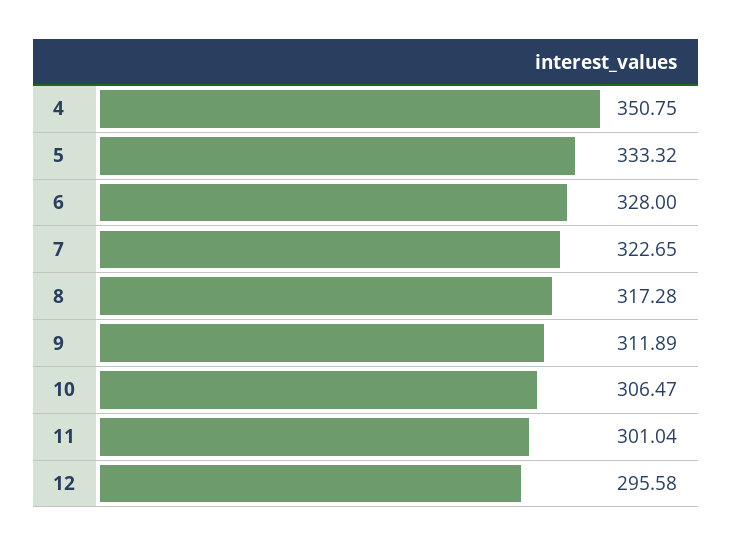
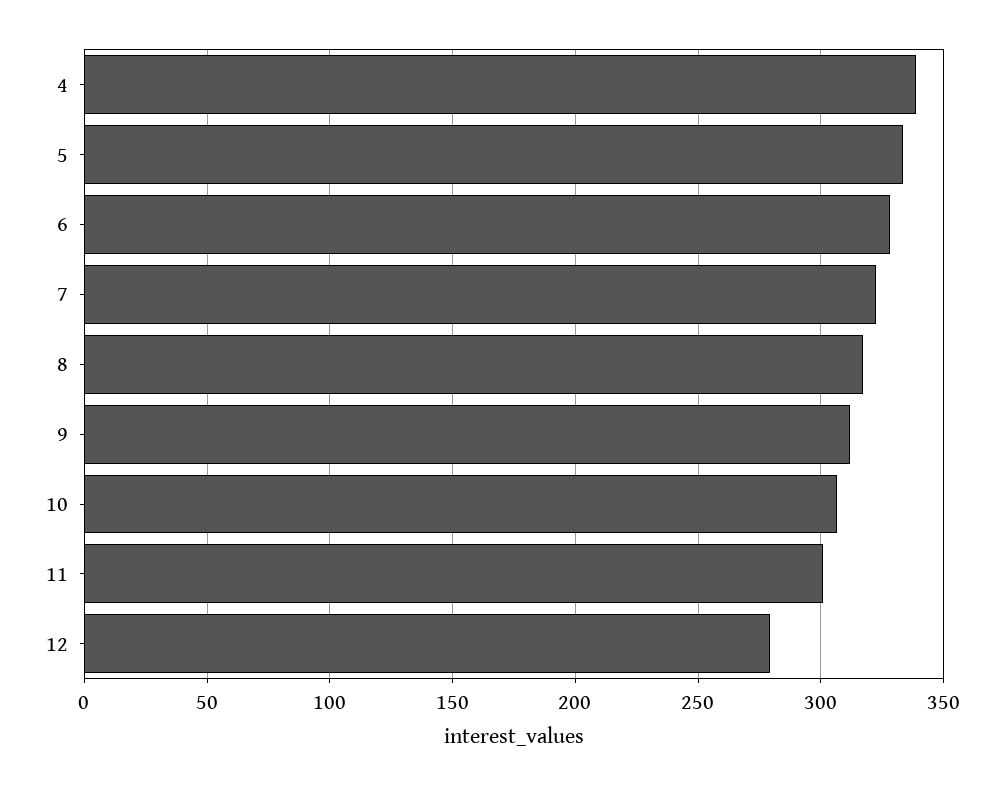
4: 350.75 -> 340
12: 295.58 -> 280

